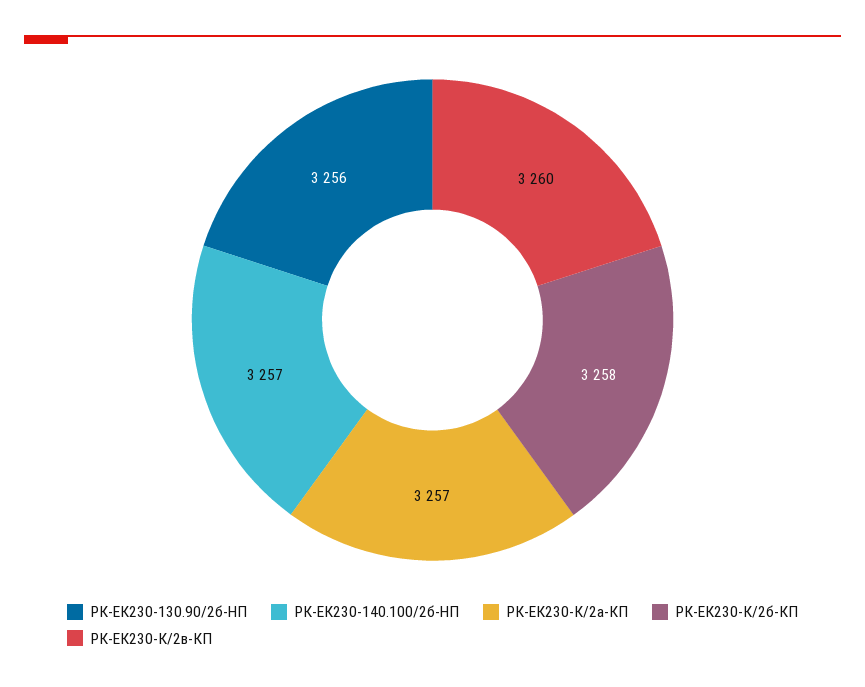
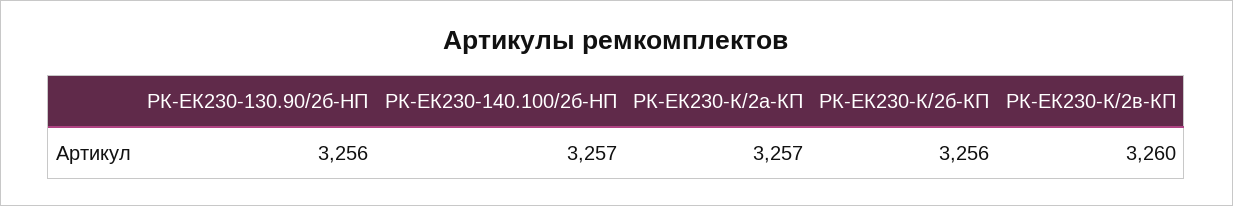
РК-ЕК230-К/2б-КП: 3258 -> 3256

